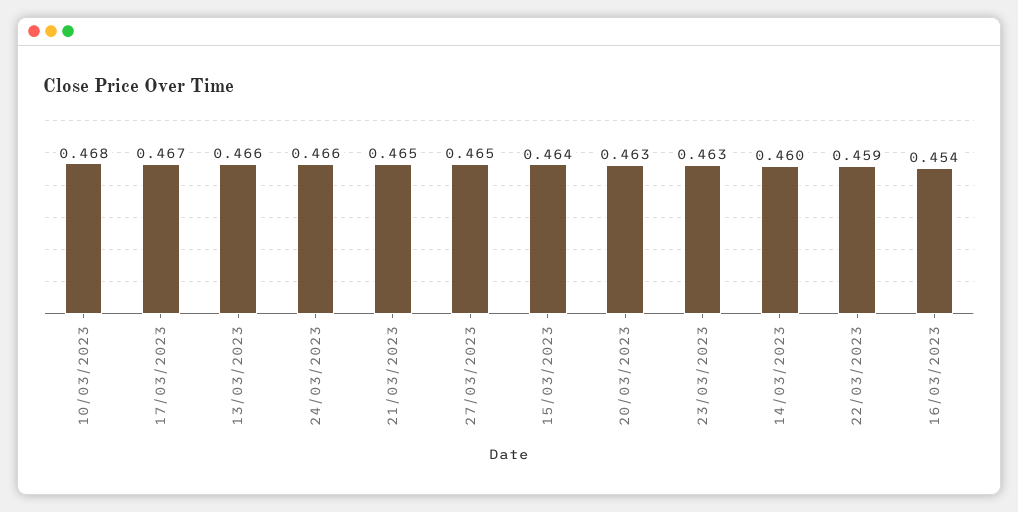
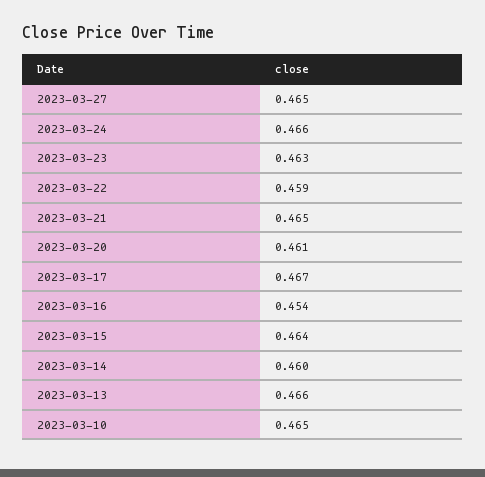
10/03/2023: 0.468 -> 0.465
20/03/2023: 0.463 -> 0.461

